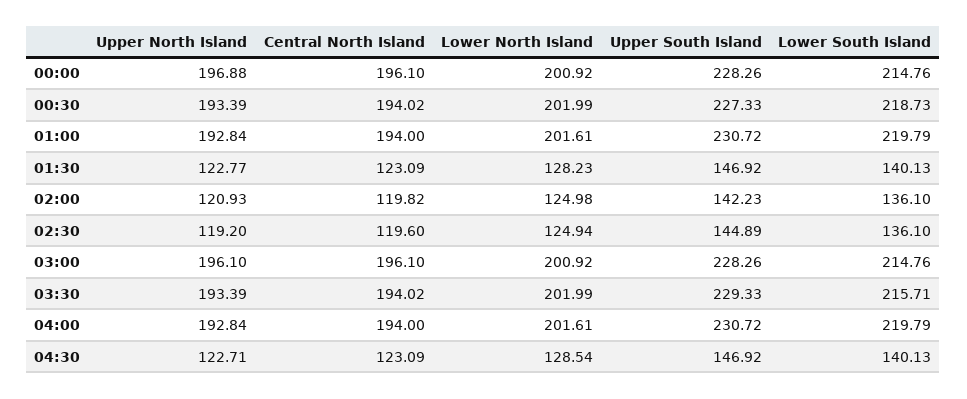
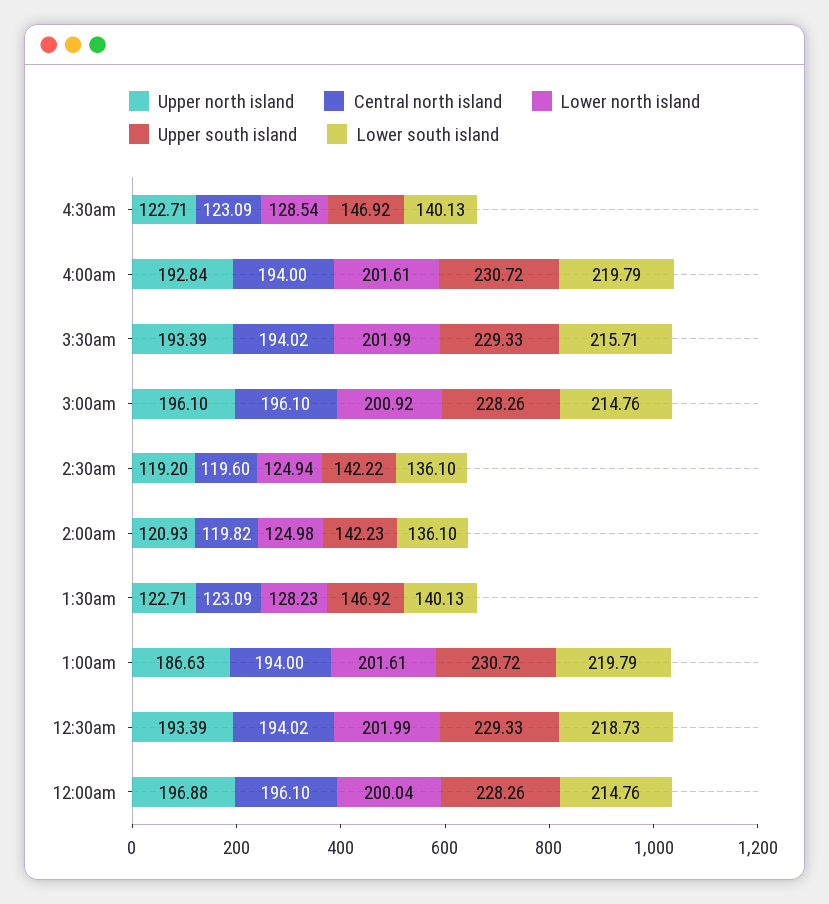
Lower North Island, 00:00: 200.92 -> 200.04
Upper South Island, 00:30: 227.33 -> 229.33
Upper North Island, 01:00: 192.84 -> 186.63
Upper North Island, 01:30: 122.77 -> 122.71
Upper South Island, 02:30: 144.89 -> 142.22

